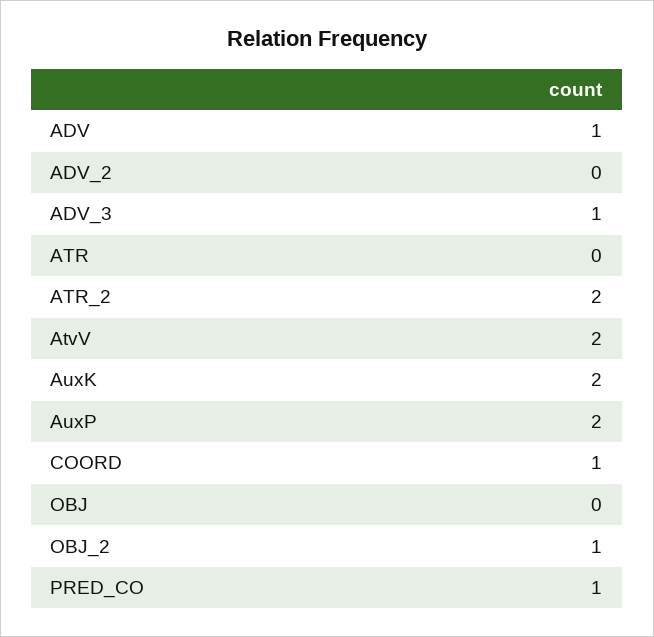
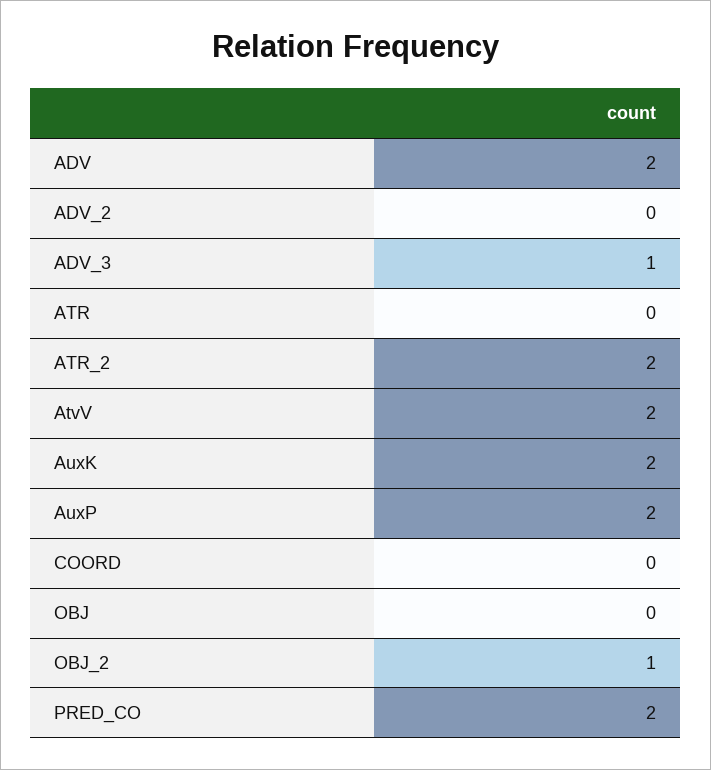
ADV: 1 -> 2
COORD: 1 -> 0
PRED_CO: 1 -> 2

